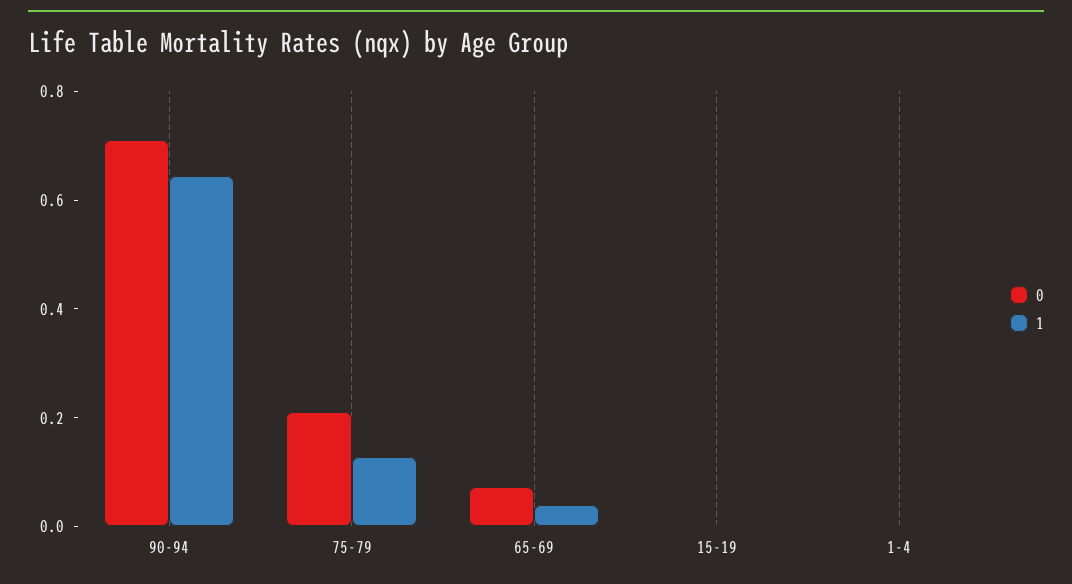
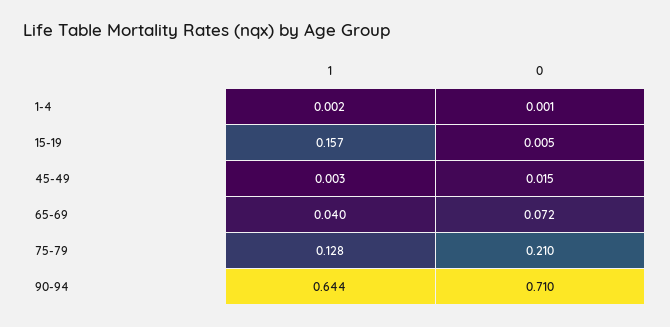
1, 15-19: 0 -> 0.157
1, 45-49: none -> 0.003
0, 45-49: none -> 0.015

